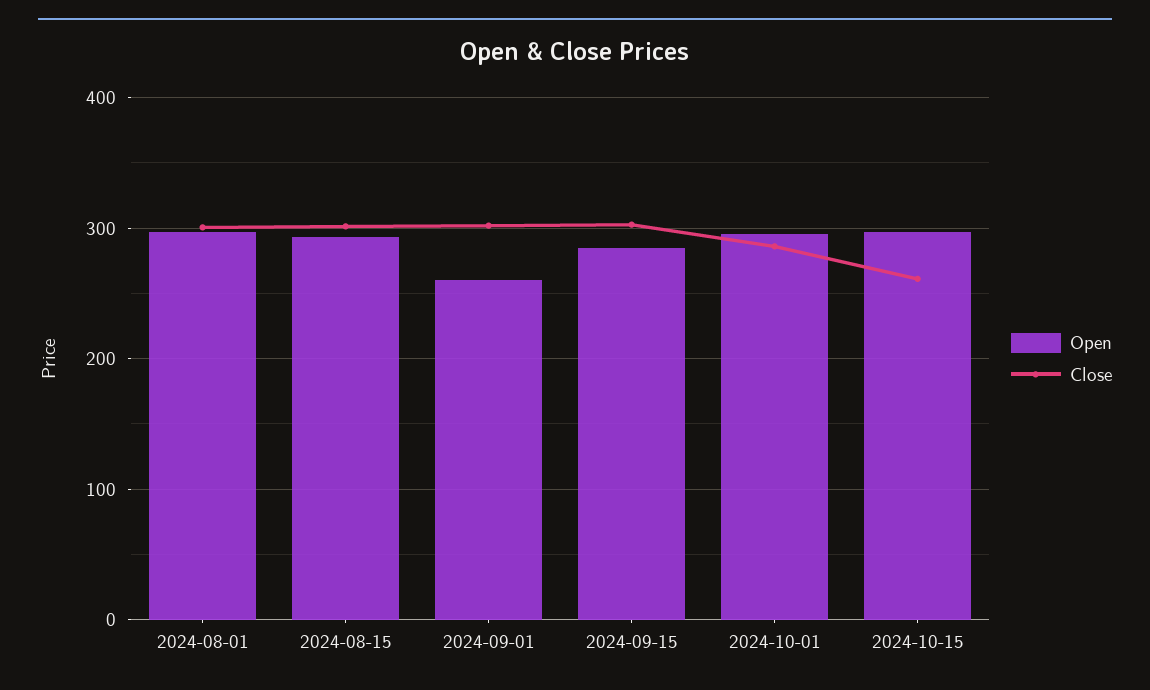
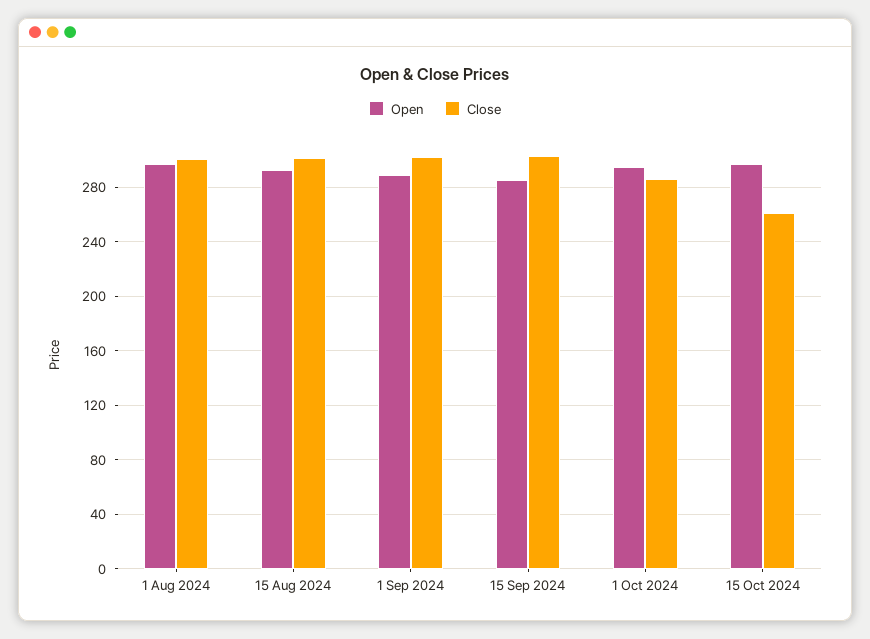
Open, 2024-09-01: 260 -> 290

